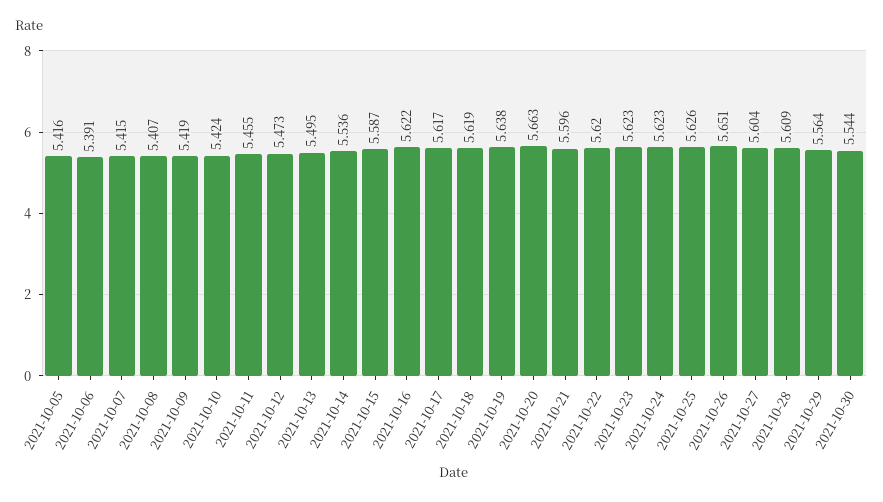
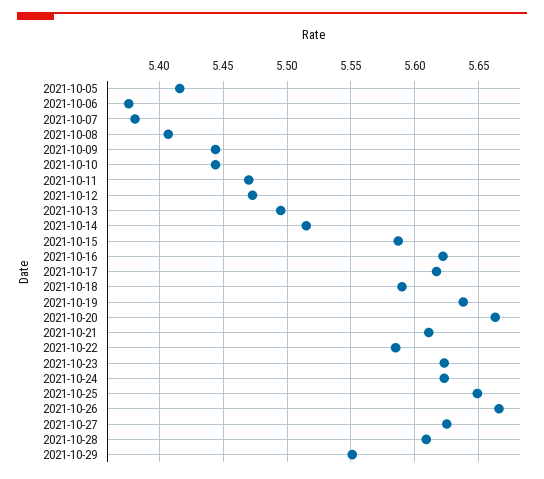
2021-10-06: 5.391 -> 5.375
2021-10-07: 5.415 -> 5.38
2021-10-09: 5.419 -> 5.445
2021-10-10: 5.424 -> 5.445
2021-10-11: 5.455 -> 5.47
2021-10-14: 5.536 -> 5.515
2021-10-18: 5.619 -> 5.59
2021-10-21: 5.596 -> 5.61
2021-10-22: 5.62 -> 5.585
2021-10-25: 5.626 -> 5.65
2021-10-26: 5.651 -> 5.665
2021-10-27: 5.604 -> 5.625
2021-10-29: 5.564 -> 5.55
2021-10-30: 5.544 -> none

